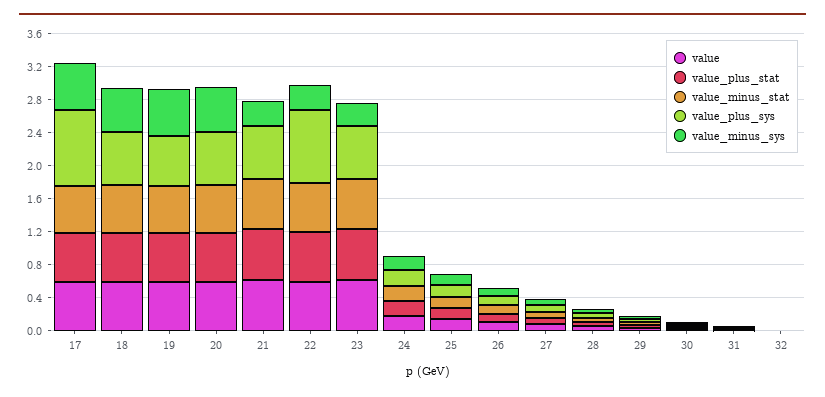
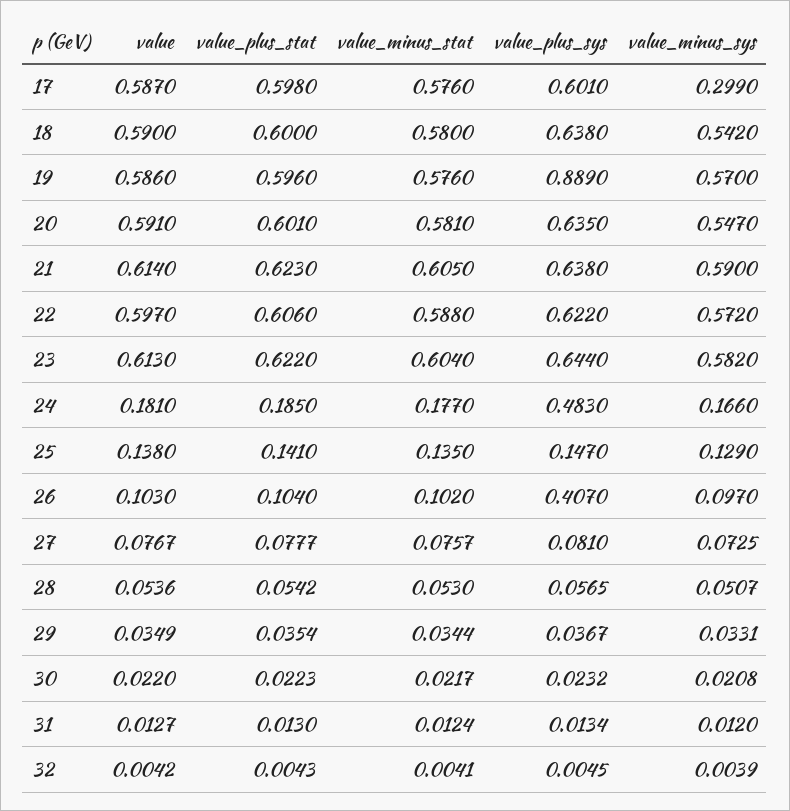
value_plus_sys, 17: 0.9 -> 0.601
value_minus_sys, 17: 0.6 -> 0.299
value_plus_sys, 19: 0.6 -> 0.889
value_minus_sys, 21: 0.3 -> 0.59
value_plus_sys, 22: 0.9 -> 0.622
value_minus_sys, 22: 0.3 -> 0.572
value_minus_sys, 23: 0.3 -> 0.582
value_plus_sys, 24: 0.2 -> 0.483
value_plus_sys, 26: 0.1 -> 0.407

